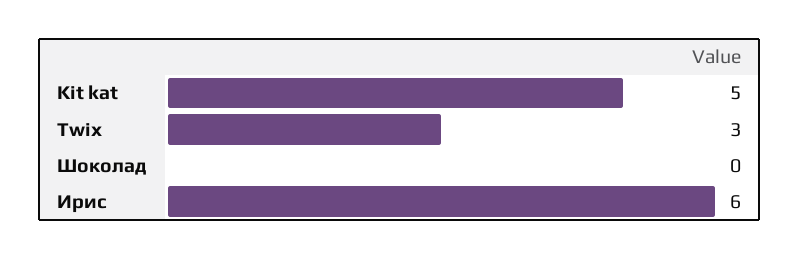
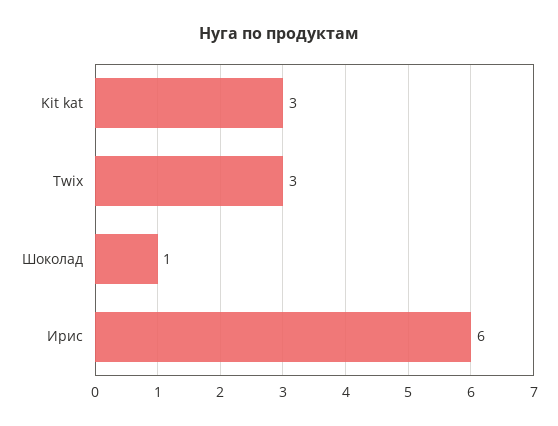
Kit kat: 5 -> 3
Шоколад: 0 -> 1

